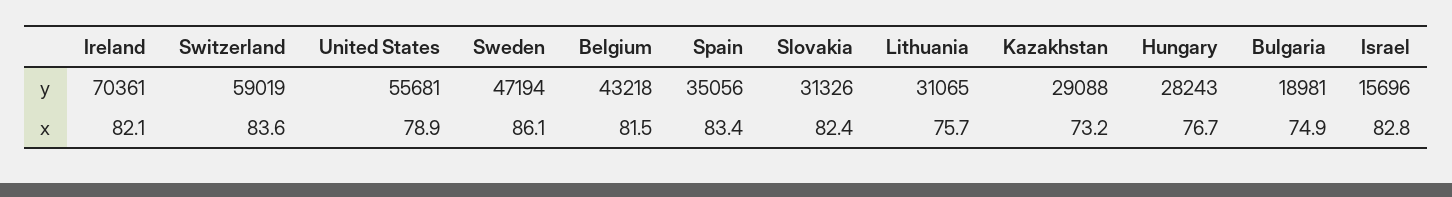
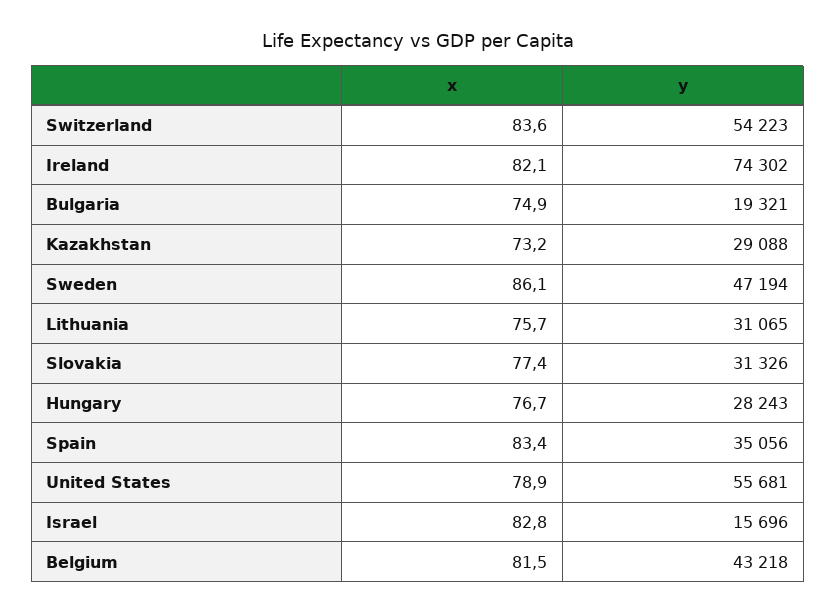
Ireland, y: 70361 -> 74302
Switzerland, y: 59019 -> 54223
Bulgaria, y: 18981 -> 19321
Slovakia, x: 82.4 -> 77.4

